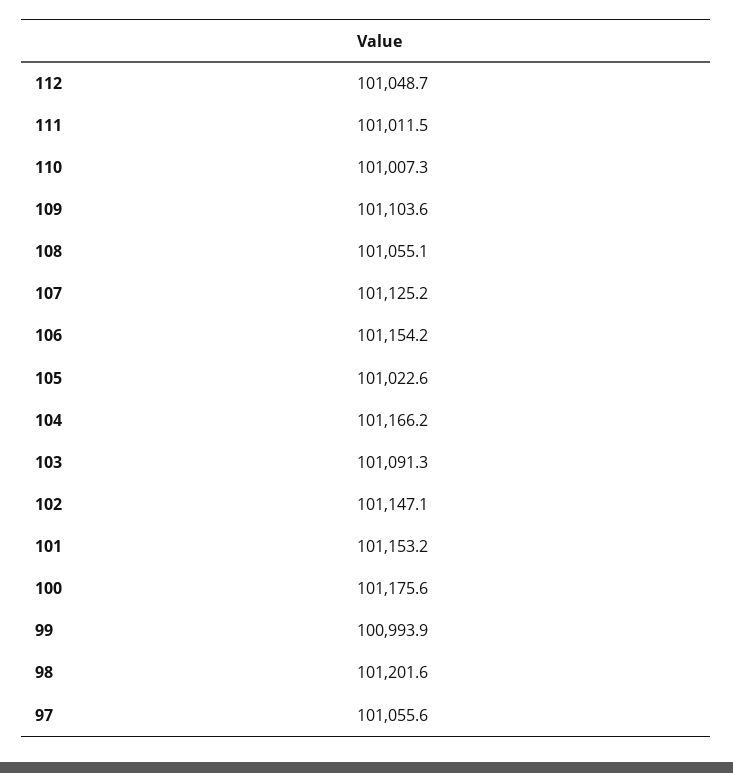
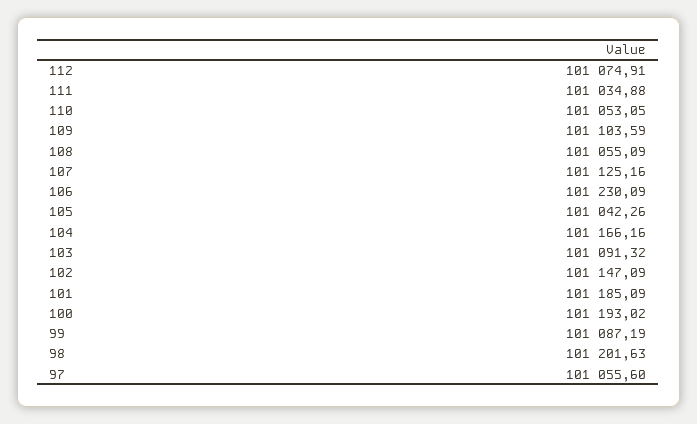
112: 101048.7 -> 101074.91
111: 101011.5 -> 101034.88
110: 101007.3 -> 101053.05
106: 101154.2 -> 101230.09
105: 101022.6 -> 101042.26
101: 101153.2 -> 101185.09
100: 101175.6 -> 101193.02
99: 100993.9 -> 101087.19

